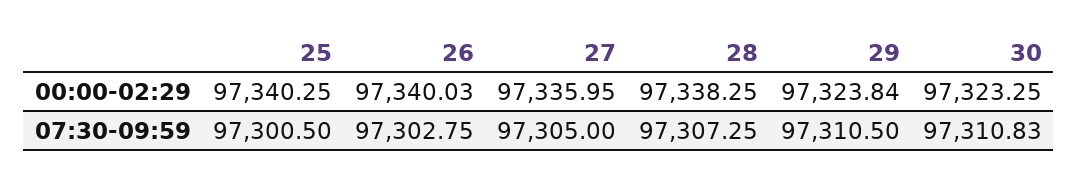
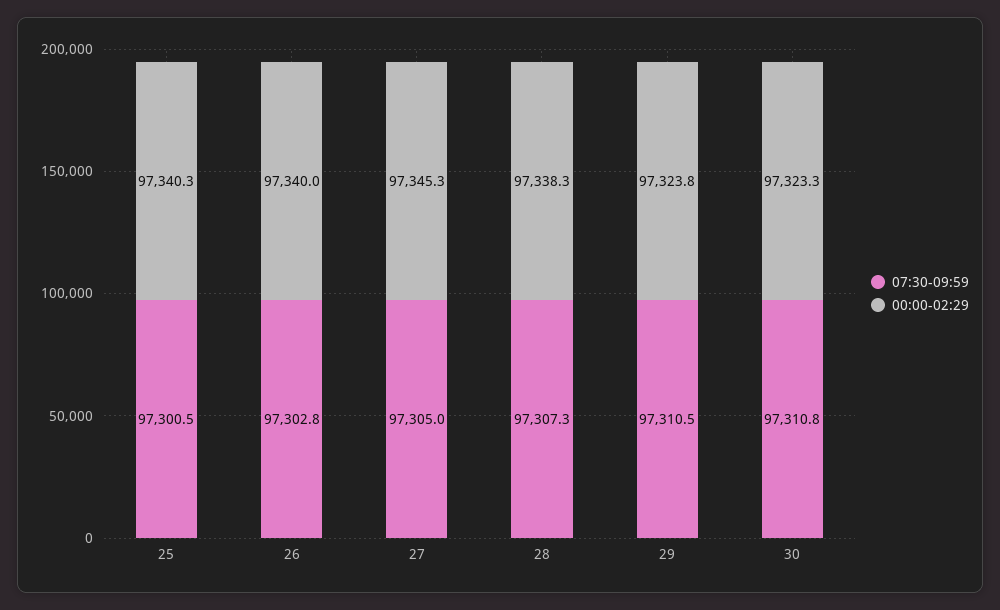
00:00-02:29, 27: 97335.95 -> 97345.3

